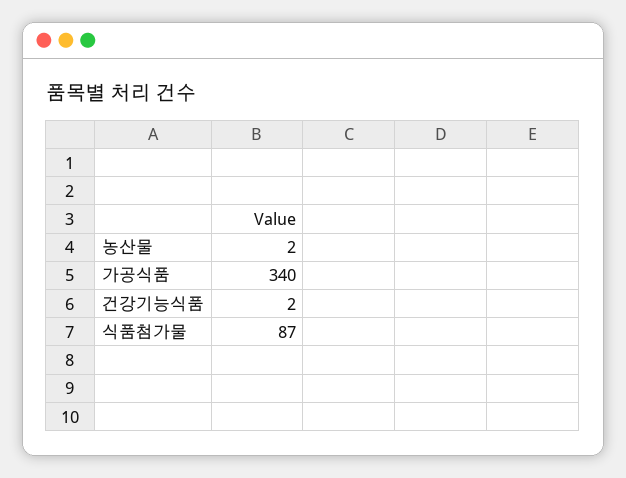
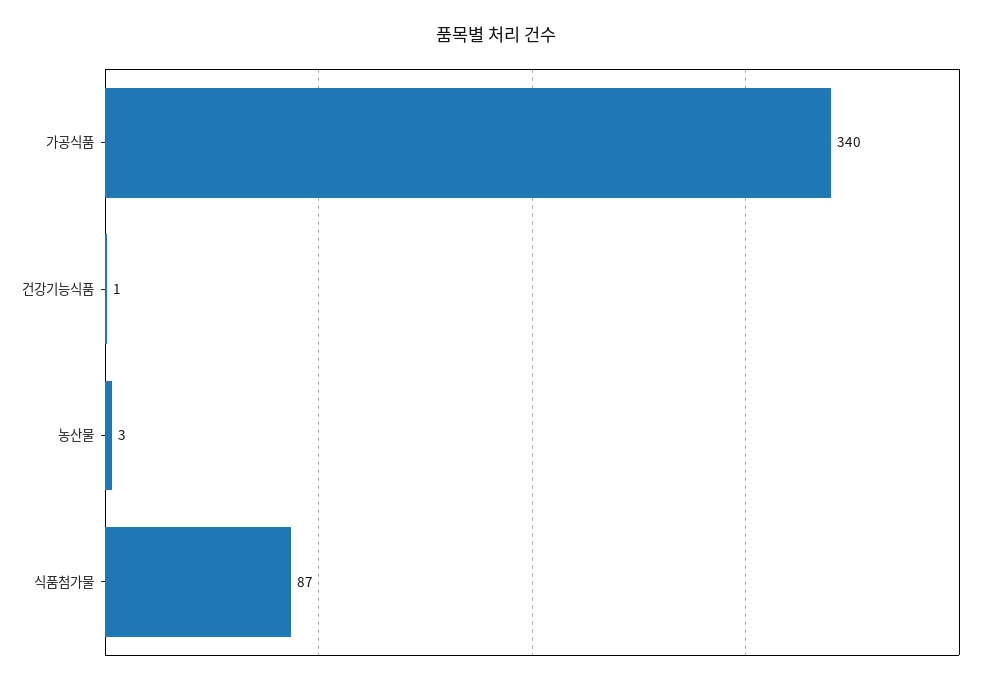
농산물: 2 -> 3
건강기능식품: 2 -> 1

